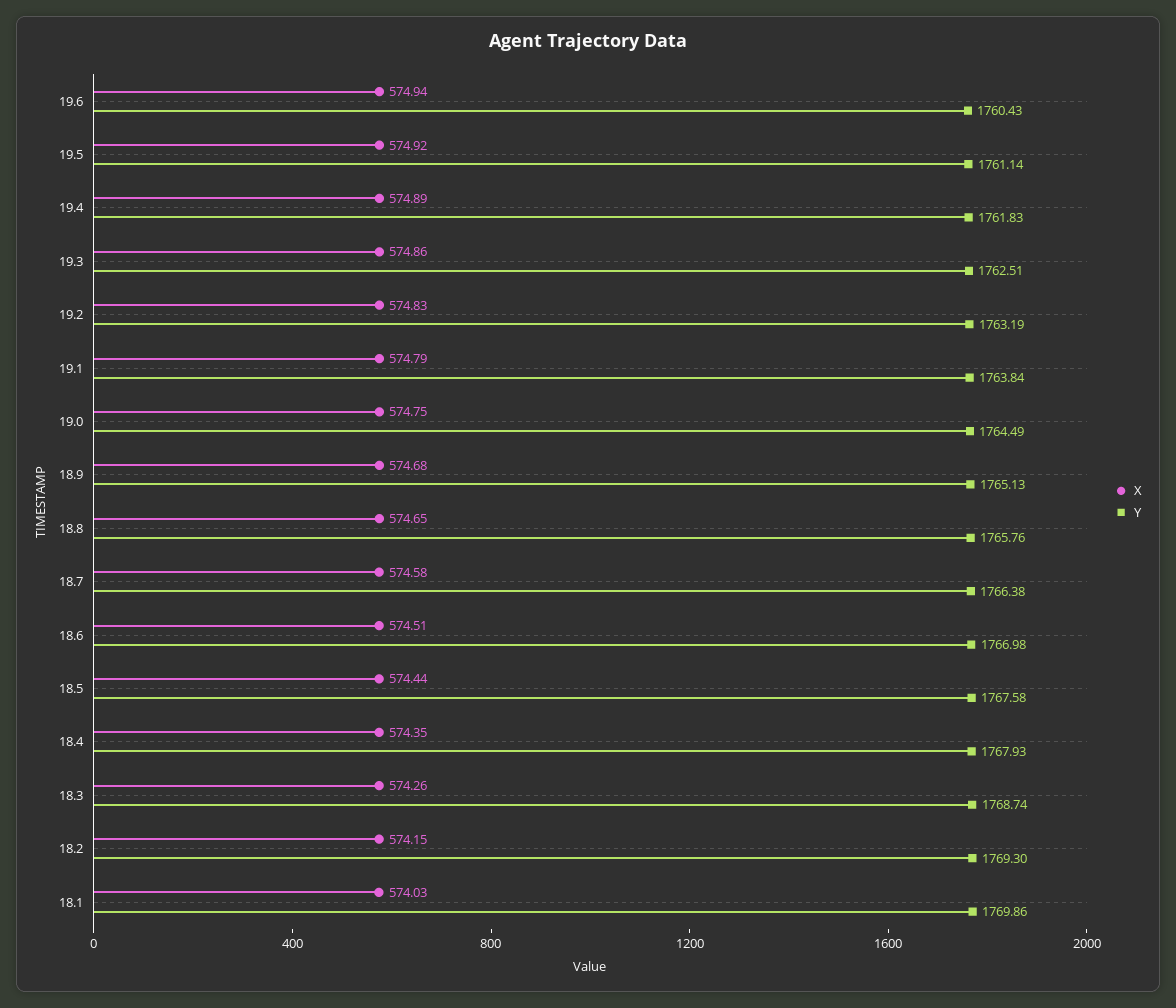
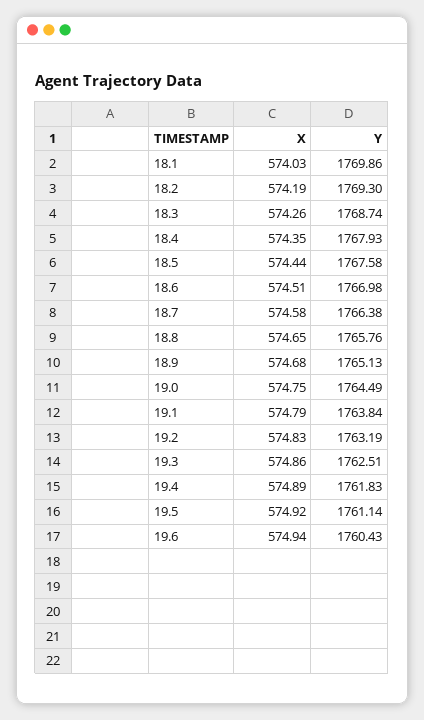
X, 18.2: 574.15 -> 574.19

